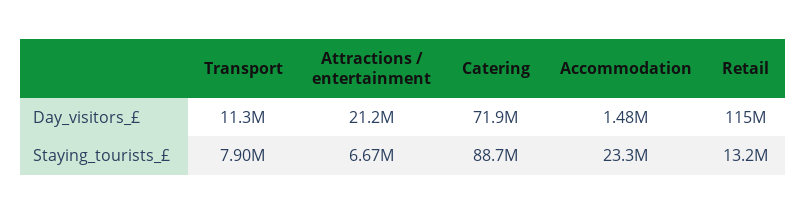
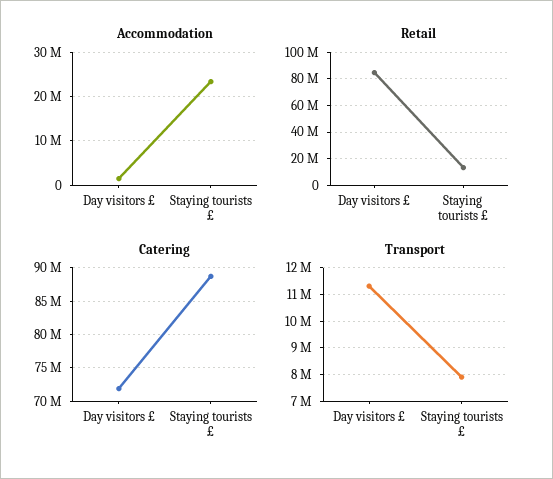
Attractions / entertainment, Day_visitors_£: 21200000 -> none
Retail, Day_visitors_£: 115000000 -> 85000000
Attractions / entertainment, Staying_tourists_£: 6670000 -> none

